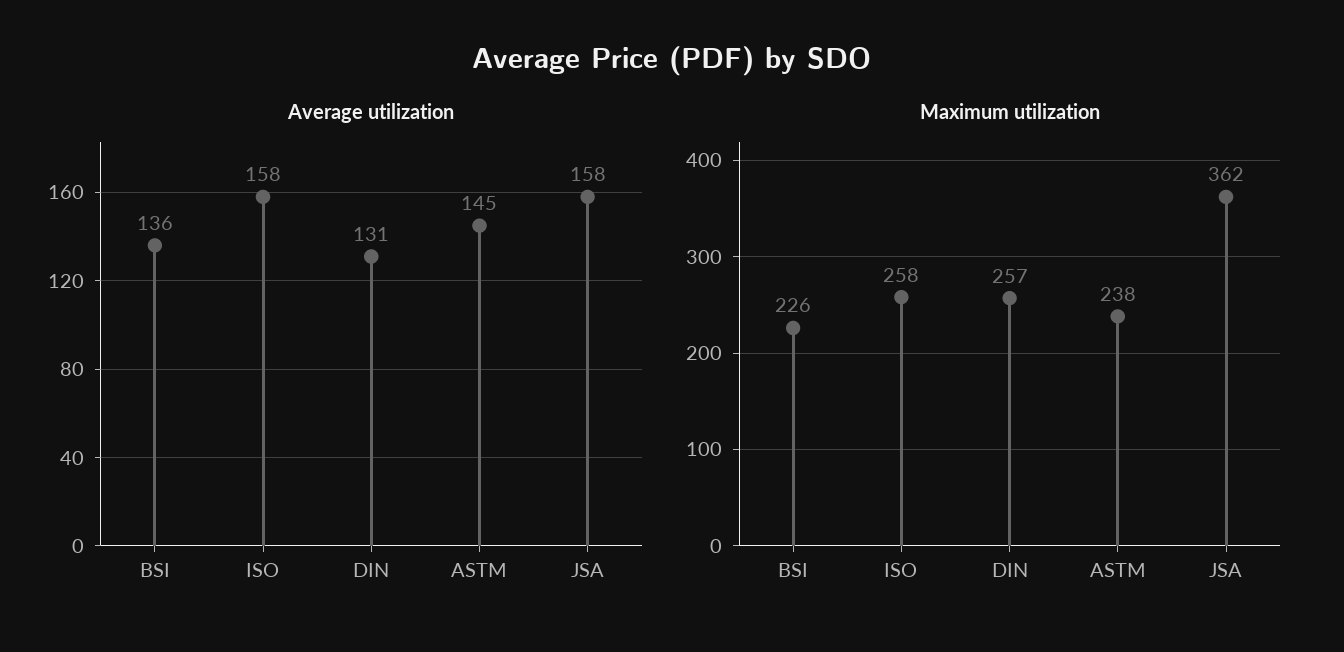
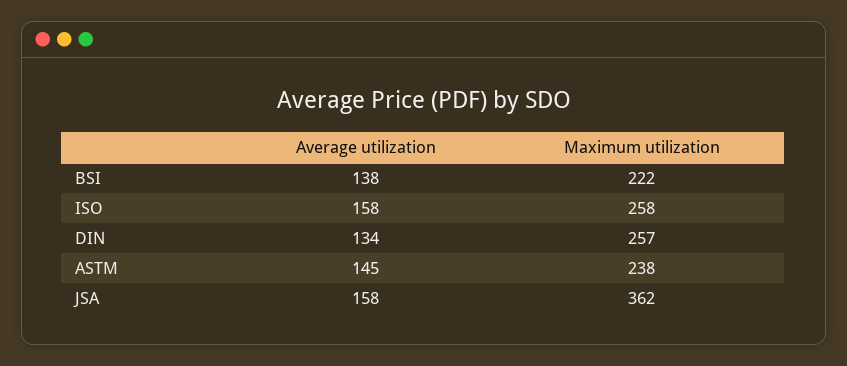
Average utilization, BSI: 136 -> 138
Average utilization, DIN: 131 -> 134
Maximum utilization, BSI: 226 -> 222

